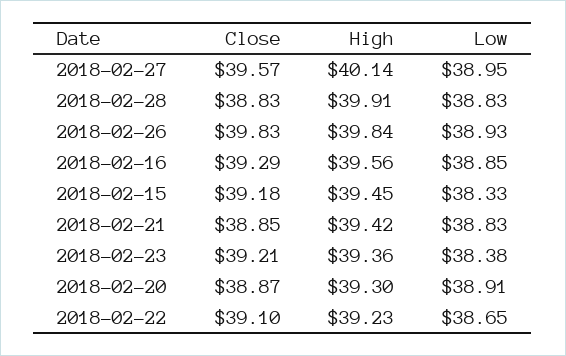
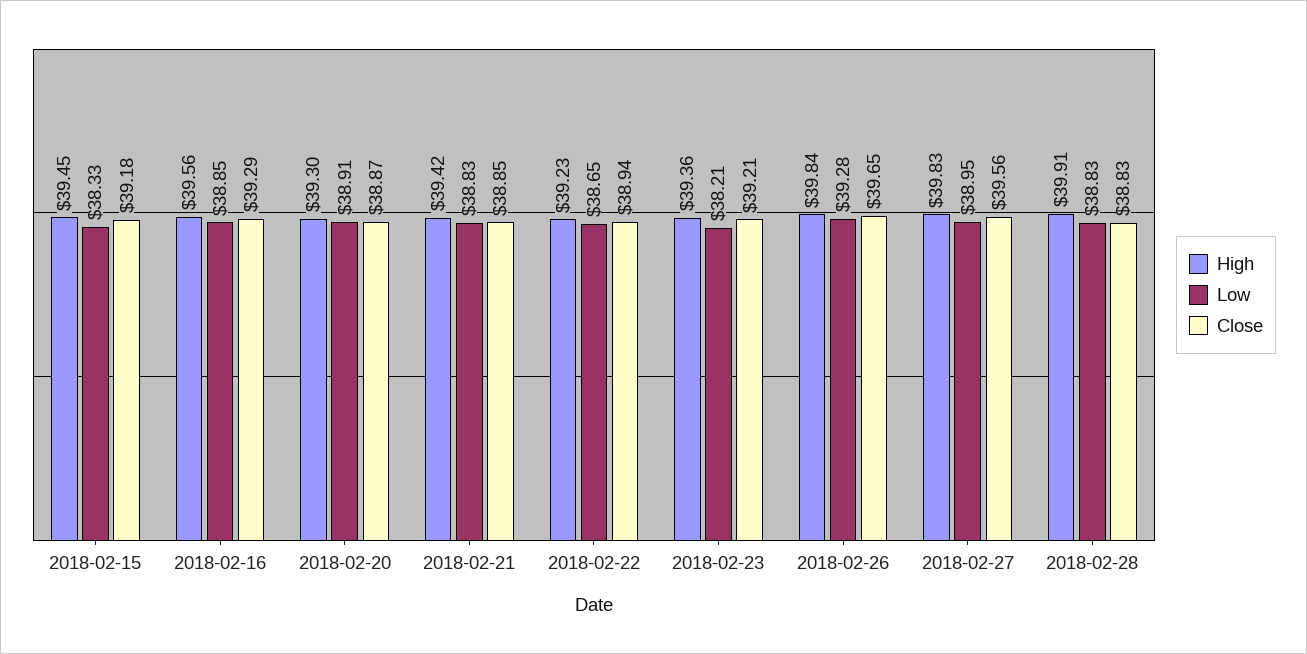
Close, 2018-02-27: 39.57 -> 39.56
High, 2018-02-27: 40.14 -> 39.83
Close, 2018-02-26: 39.83 -> 39.65
Low, 2018-02-26: 38.93 -> 39.28
Low, 2018-02-23: 38.38 -> 38.21
Close, 2018-02-22: 39.1 -> 38.94

